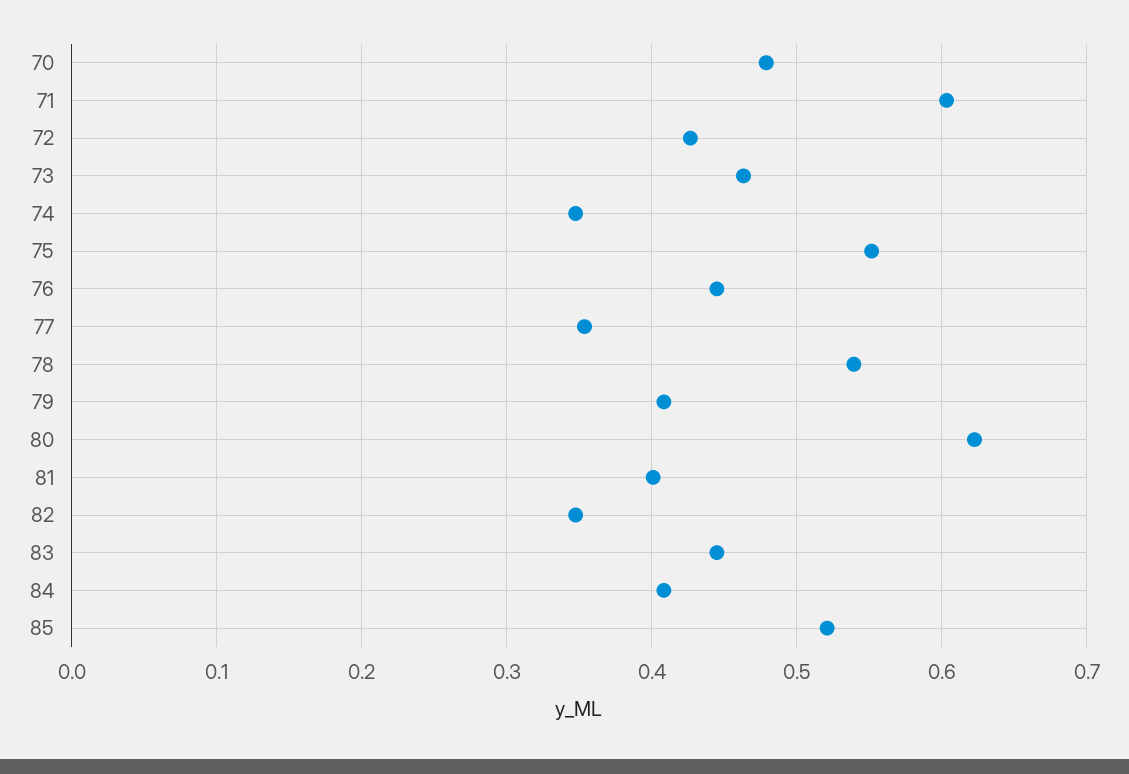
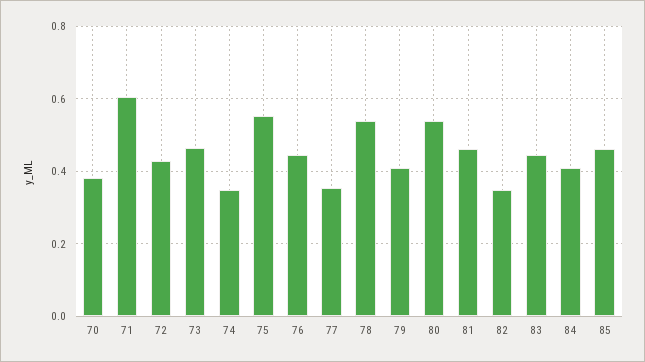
70: 0.48 -> 0.38
80: 0.62 -> 0.54
81: 0.4 -> 0.46
85: 0.52 -> 0.46

